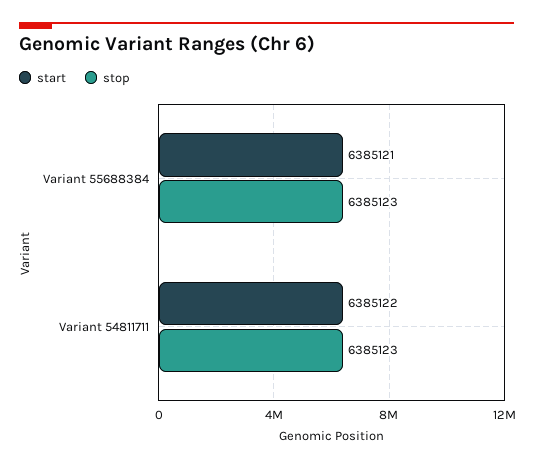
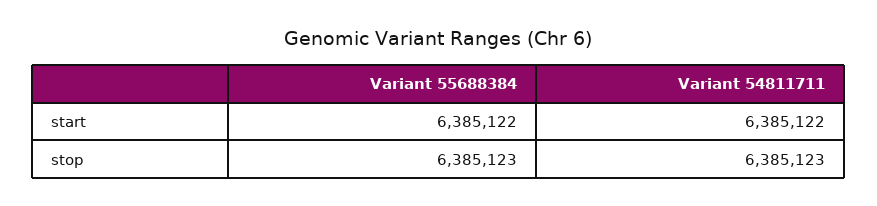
start, Variant 55688384: 6385121 -> 6385122

